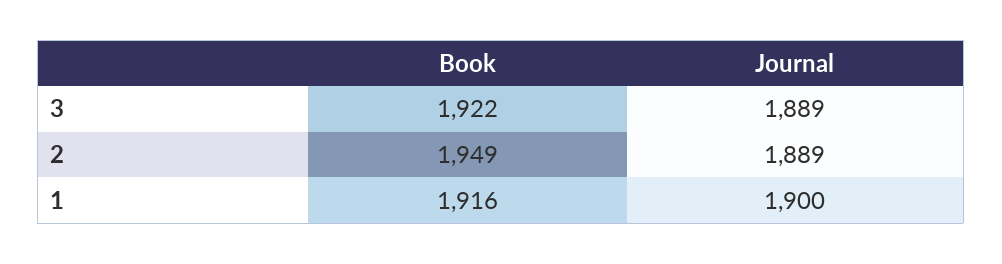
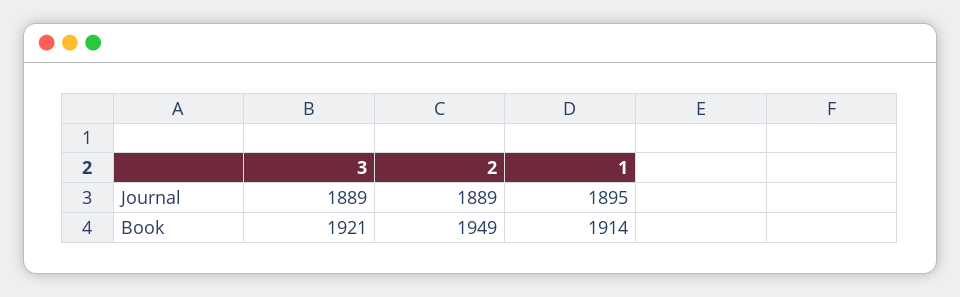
Book, 3: 1922 -> 1921
Book, 1: 1916 -> 1914
Journal, 1: 1900 -> 1895

